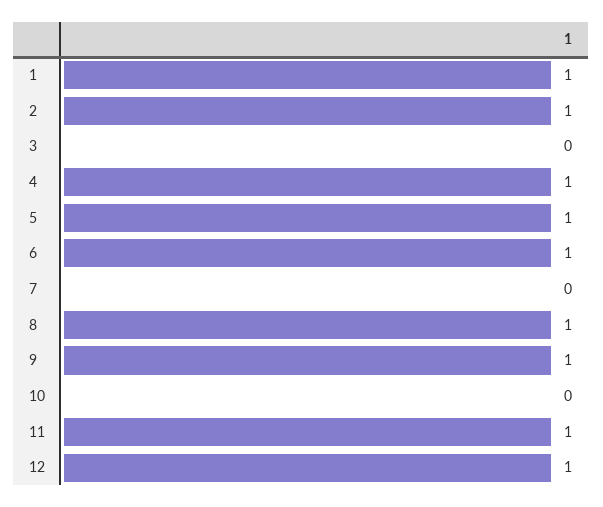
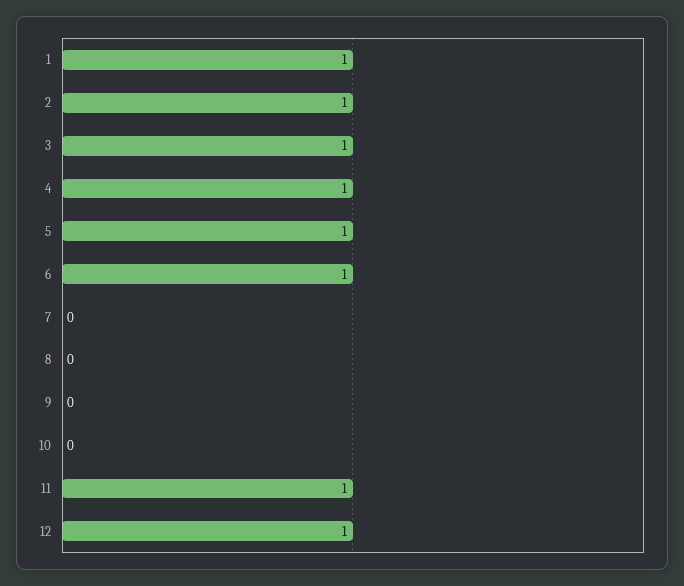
3: 0 -> 1
8: 1 -> 0
9: 1 -> 0

